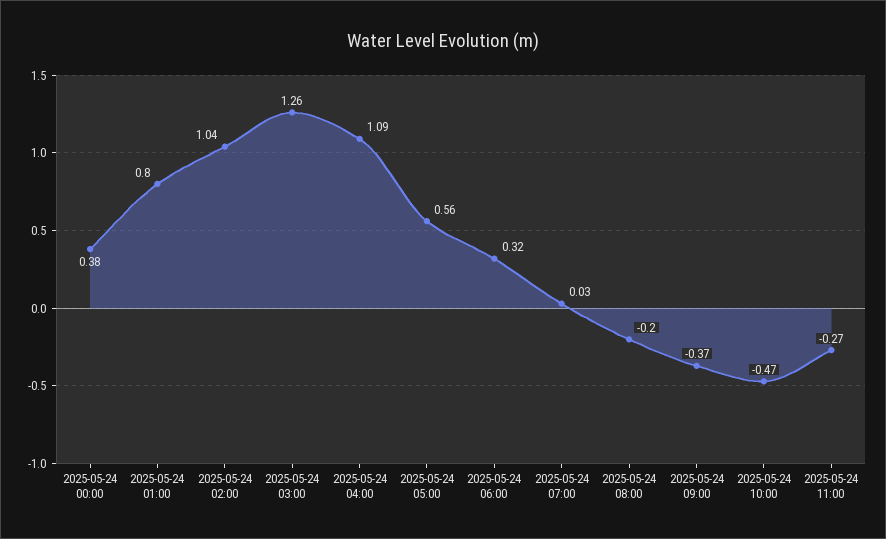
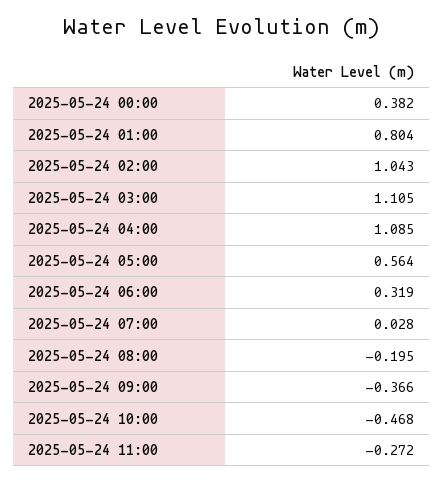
2025-05-24 03:00: 1.26 -> 1.105

